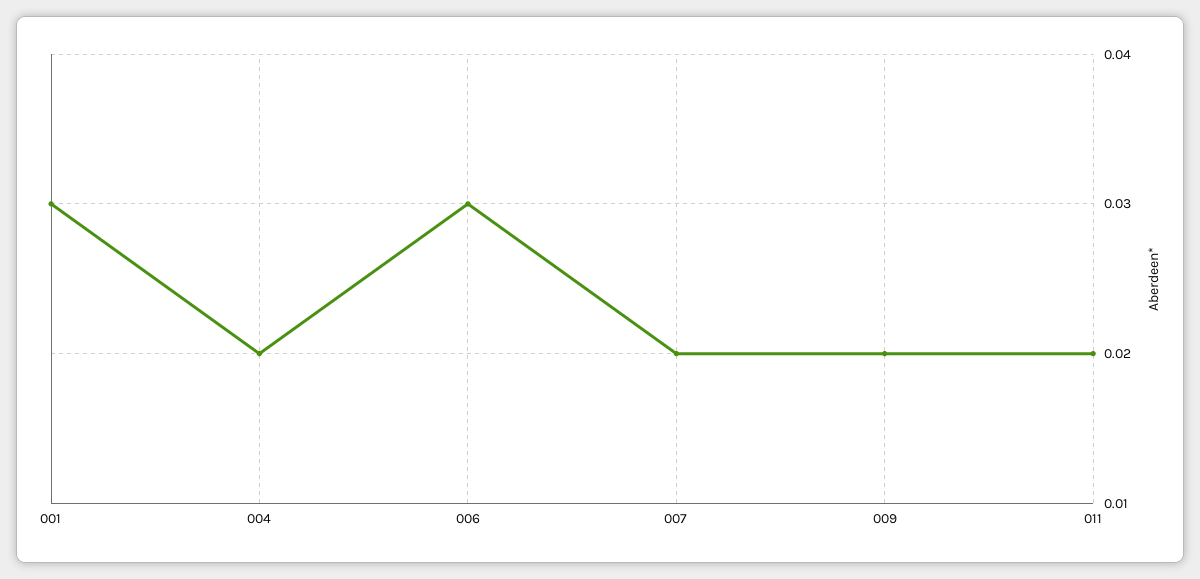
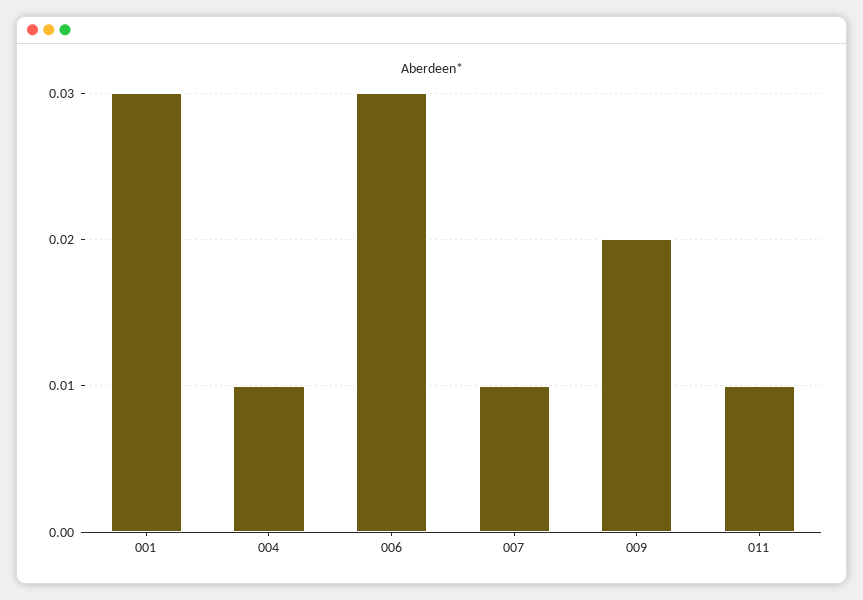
004: 0.02 -> 0.01
007: 0.02 -> 0.01
011: 0.02 -> 0.01

